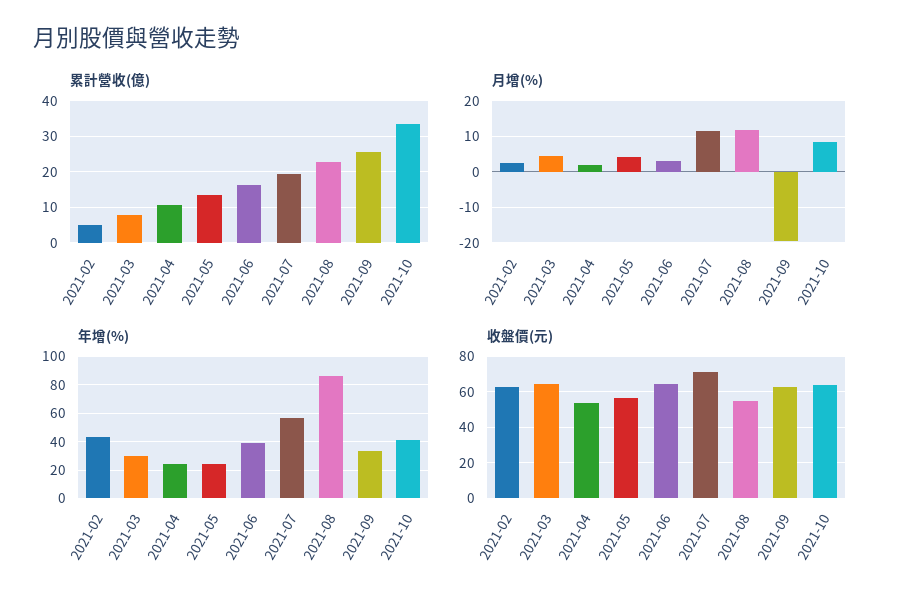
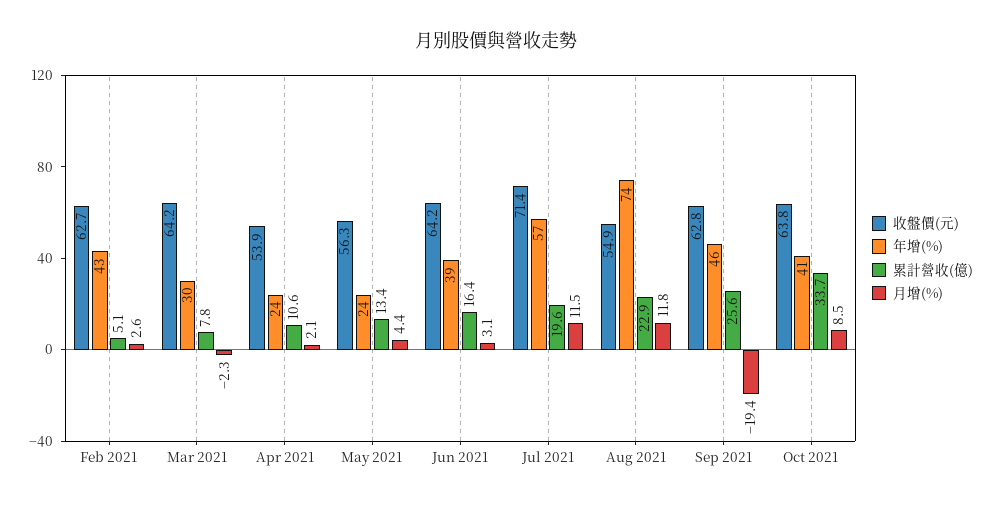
月增(%), 2021-03: 4 -> -2.3
年增(%), 2021-08: 85 -> 74
年增(%), 2021-09: 35 -> 46

